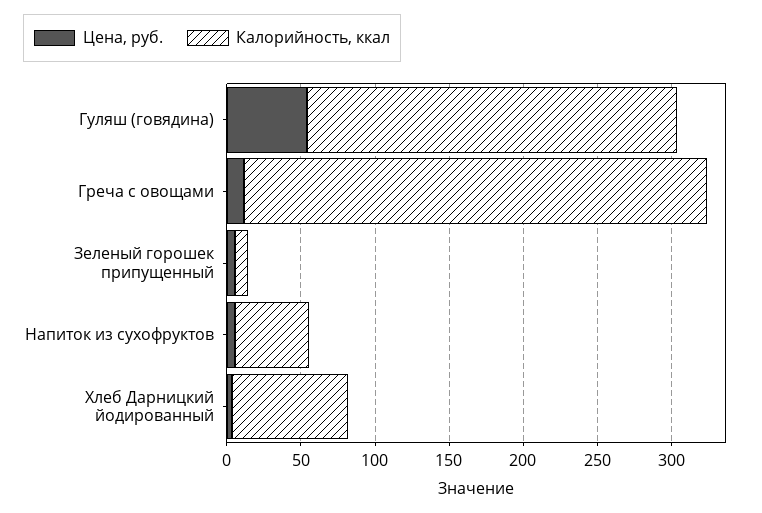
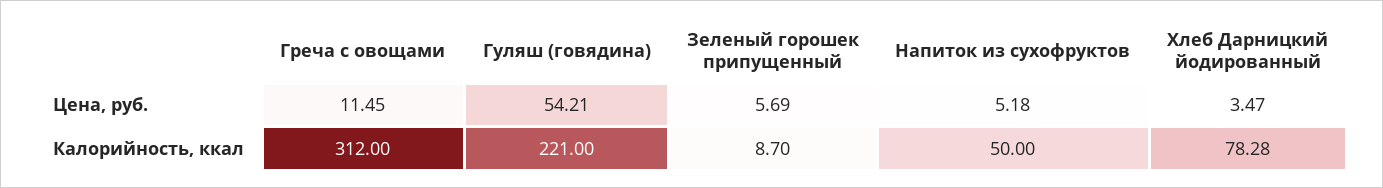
Калорийность, ккал, Гуляш (говядина): 250 -> 221

